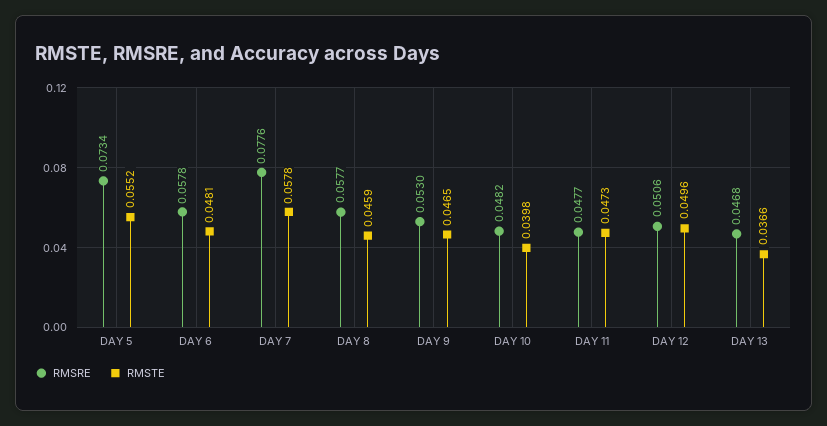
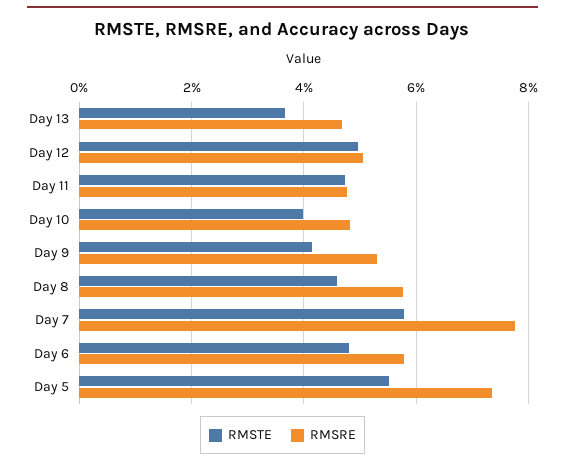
RMSTE, DAY 9: 0.0465 -> 0.042

